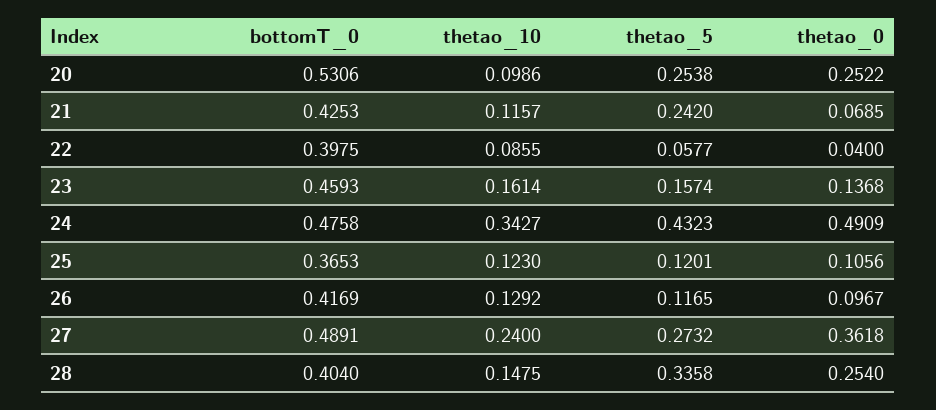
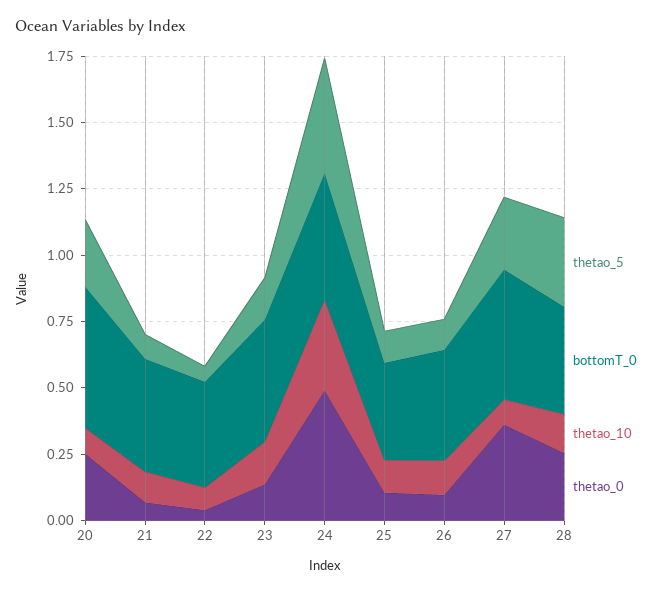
thetao_5, 21: 0.242 -> 0.1
thetao_10, 27: 0.24 -> 0.1

